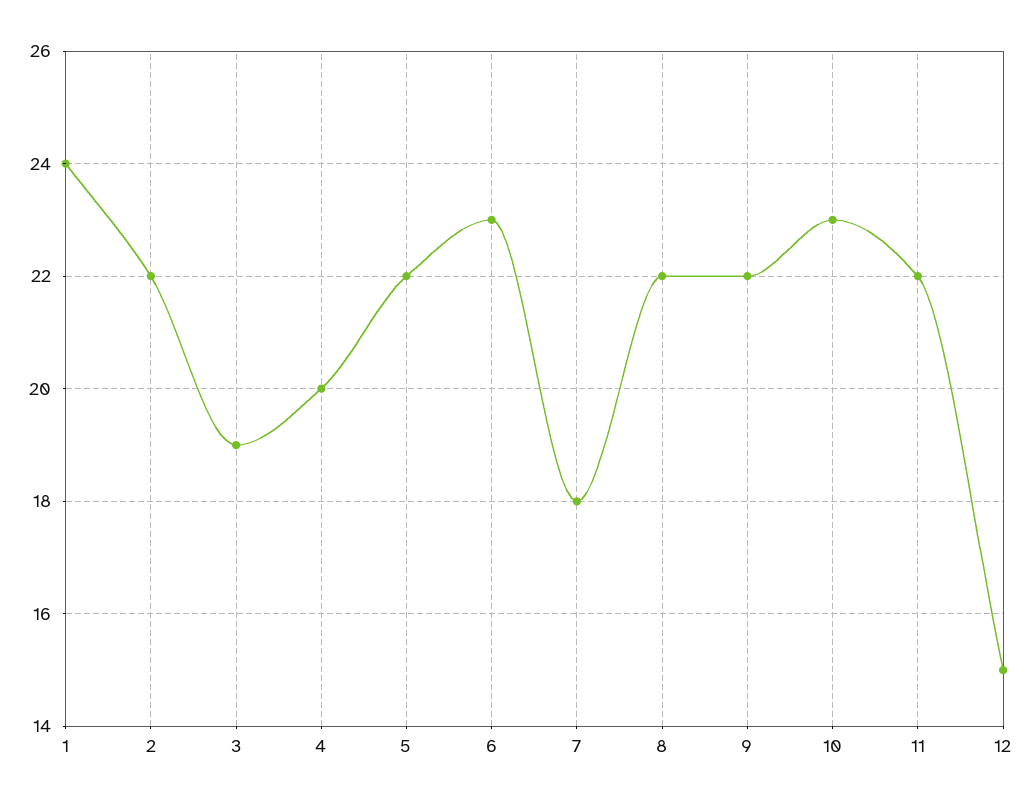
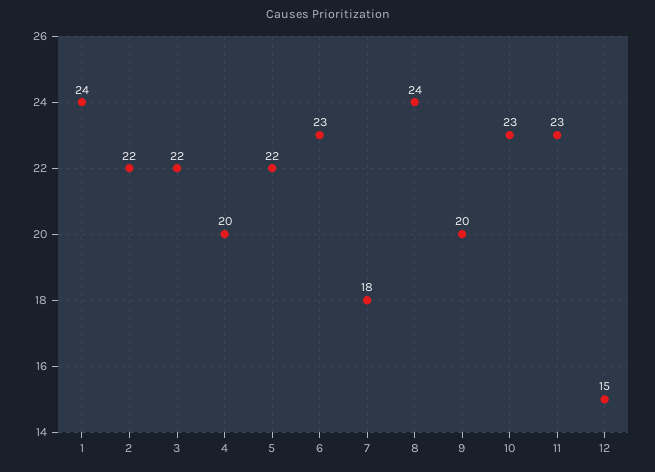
3: 19 -> 22
8: 22 -> 24
9: 22 -> 20
11: 22 -> 23

